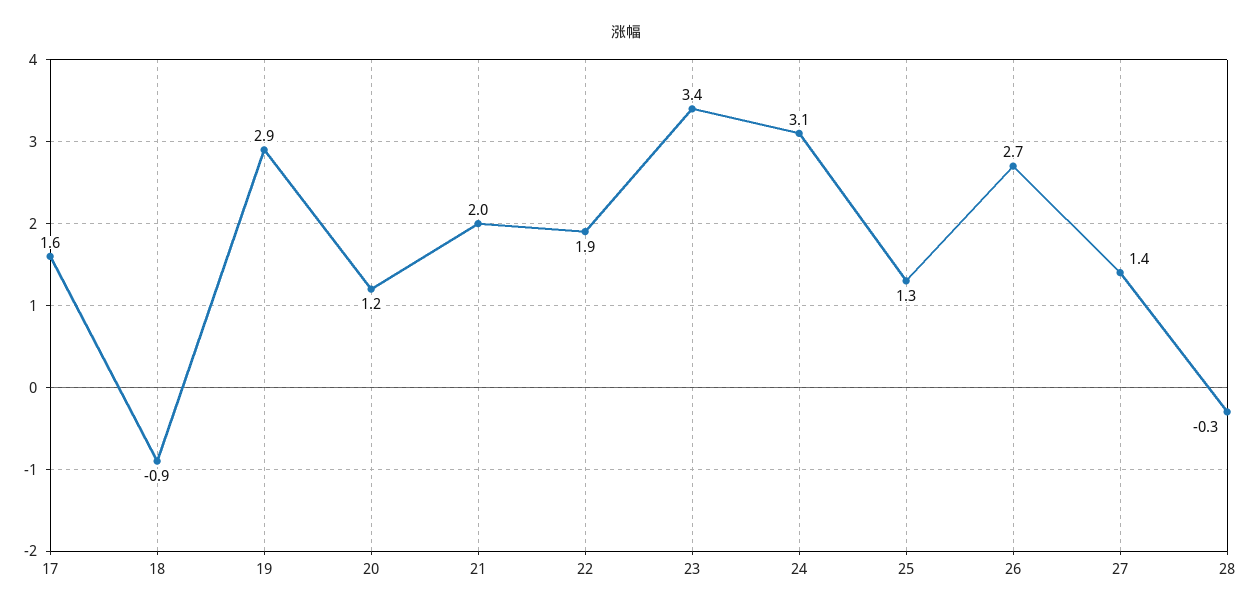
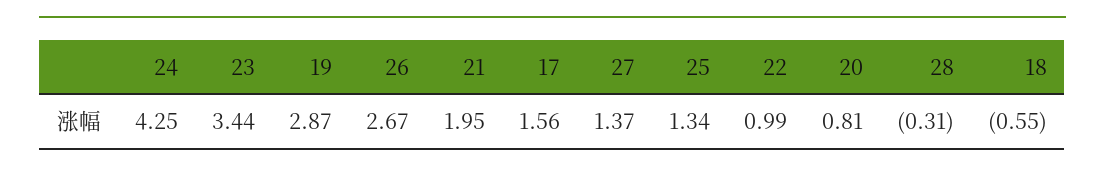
18: -0.9 -> -0.55
20: 1.2 -> 0.81
22: 1.9 -> 0.99
24: 3.1 -> 4.25

